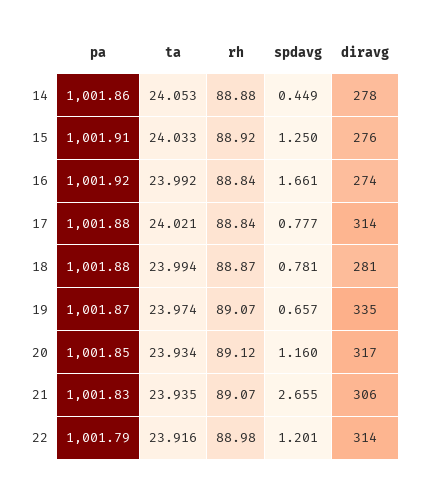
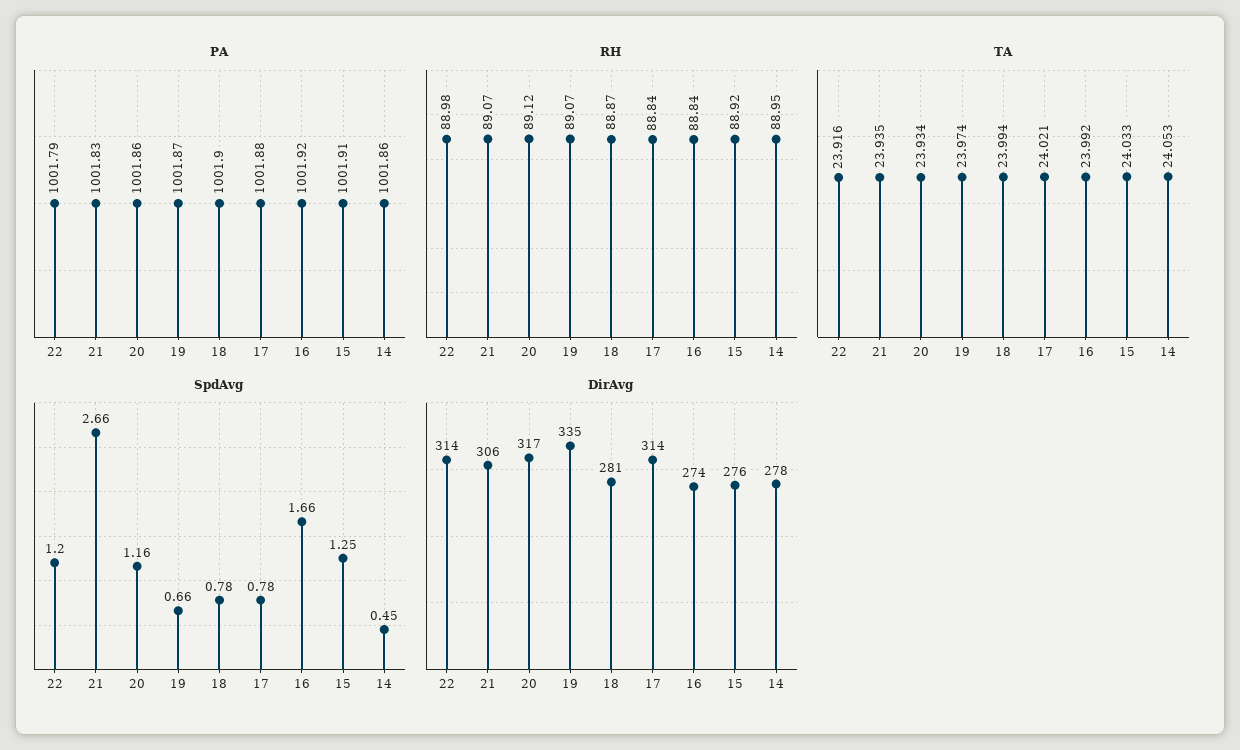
rh, 14: 88.88 -> 88.95
pa, 18: 1001.88 -> 1001.9
pa, 20: 1001.85 -> 1001.86

